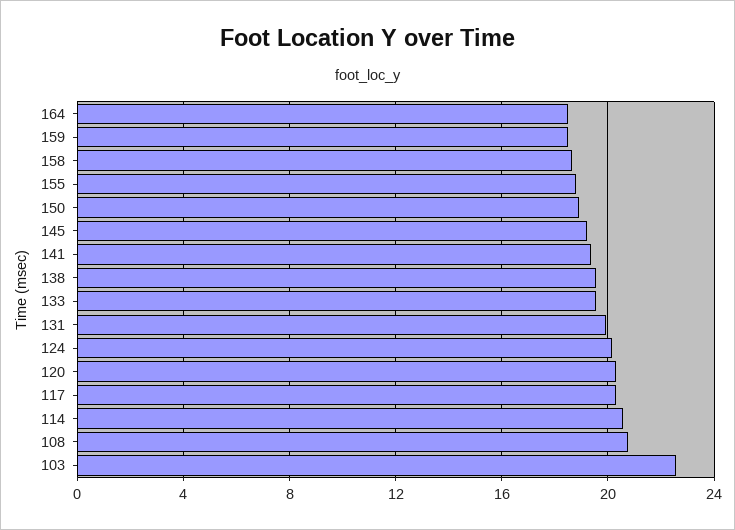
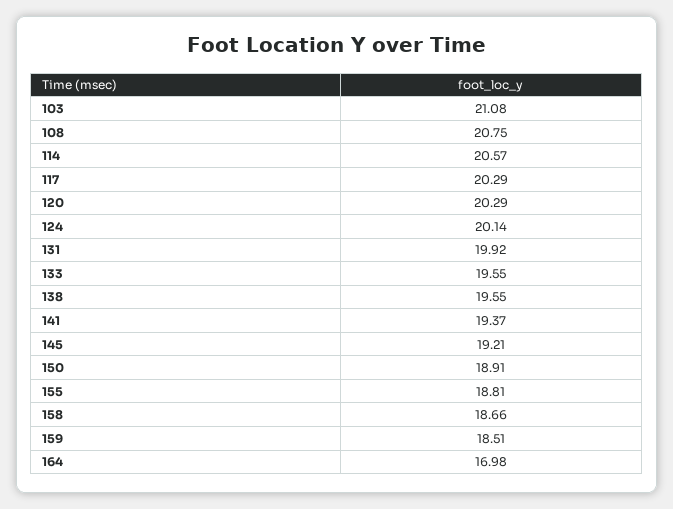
164: 18.5 -> 16.98
103: 22.5 -> 21.08

